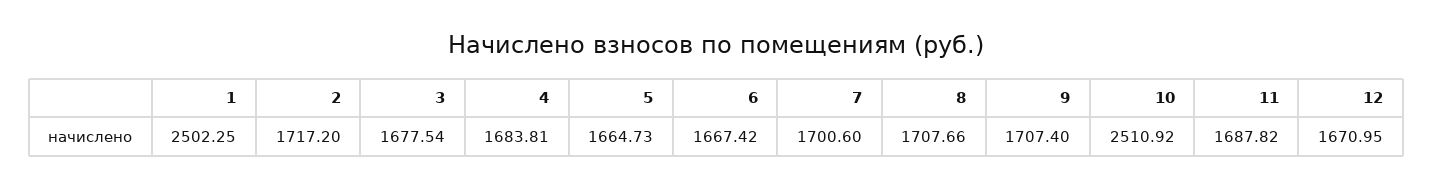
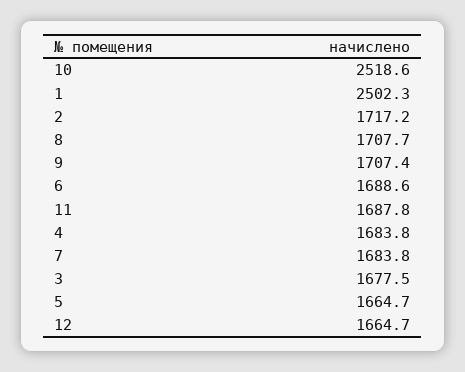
6: 1667.42 -> 1688.6
7: 1700.6 -> 1683.8
10: 2510.92 -> 2518.6
12: 1670.95 -> 1664.7

